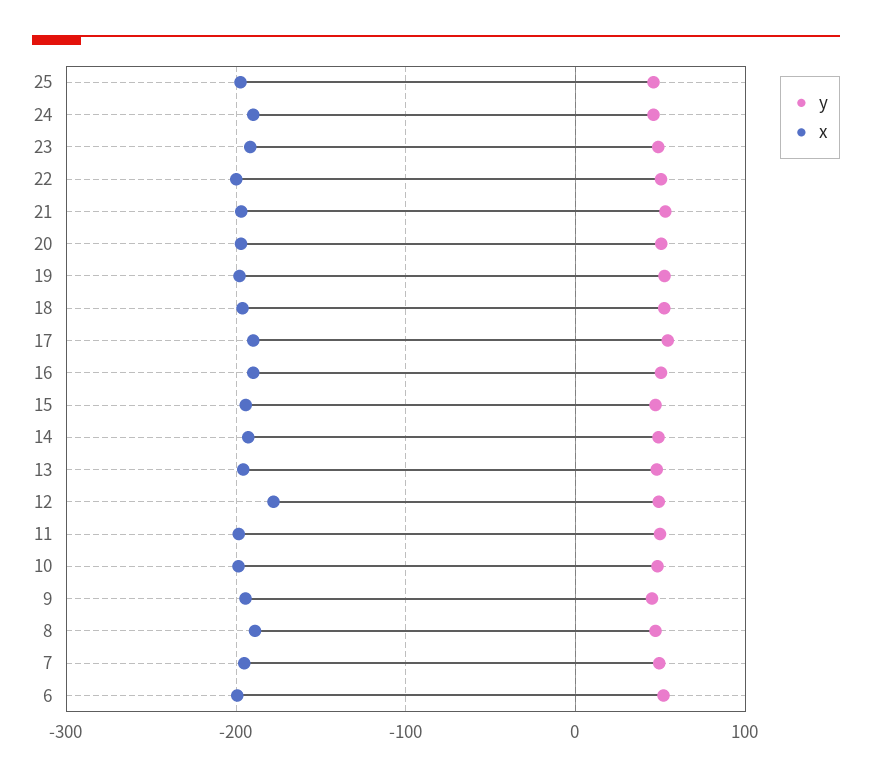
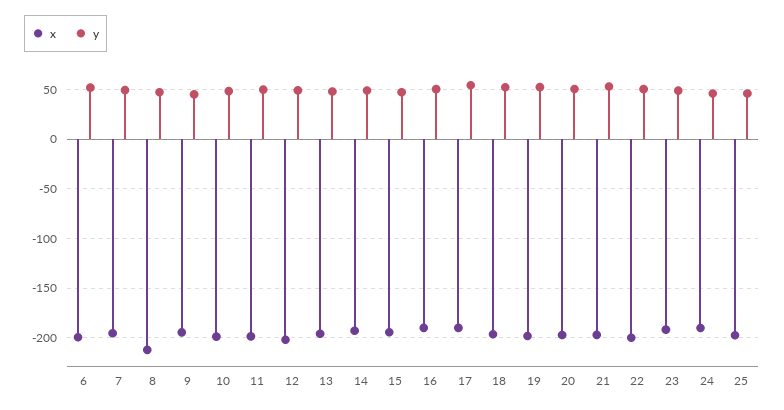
x, 12: -180 -> -200
x, 8: -190 -> -210

